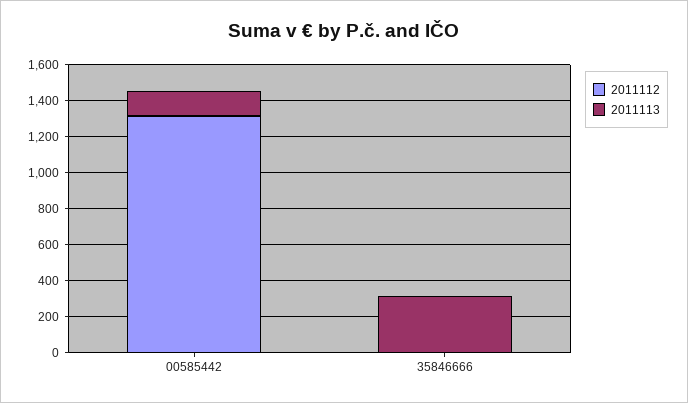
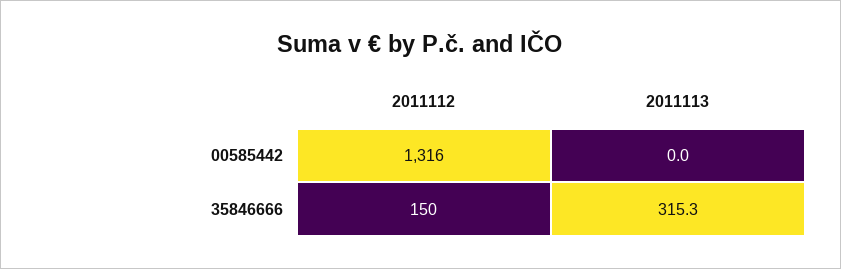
2011113, 00585442: 150 -> 0
2011112, 35846666: 0 -> 150

